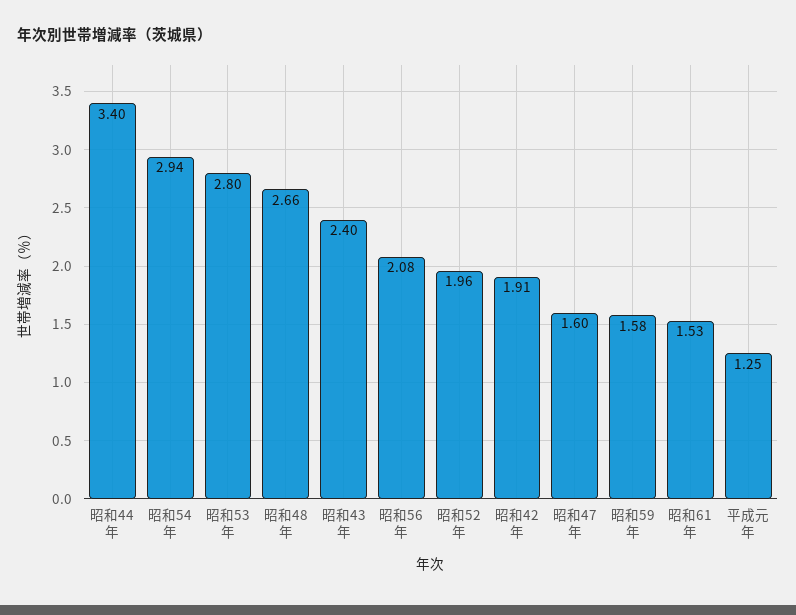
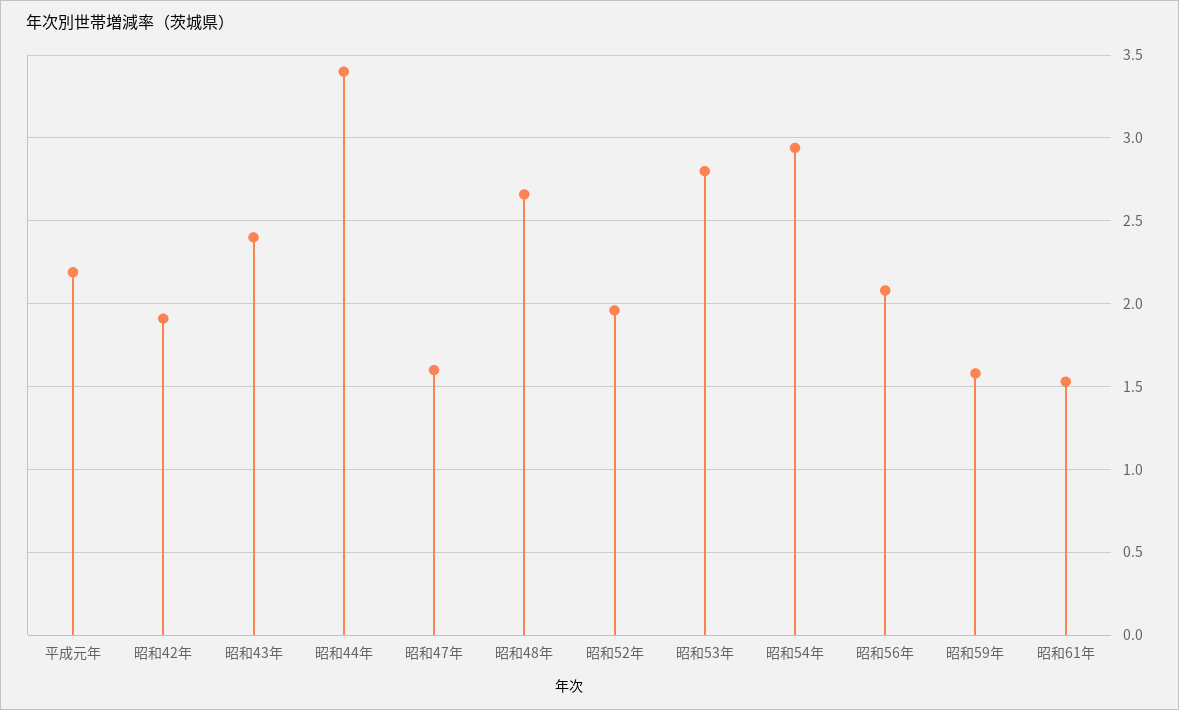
平成元年: 1.25 -> 2.2

